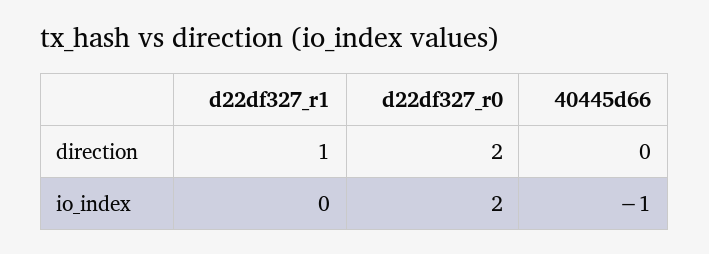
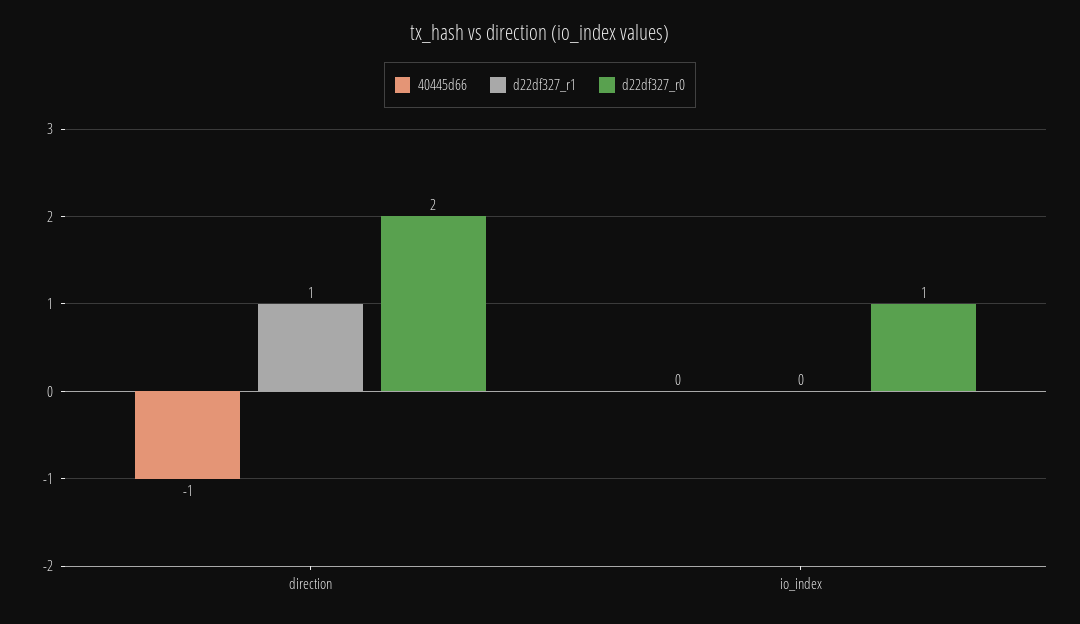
40445d66, direction: 0 -> -1
d22df327_r0, io_index: 2 -> 1
40445d66, io_index: -1 -> 0

